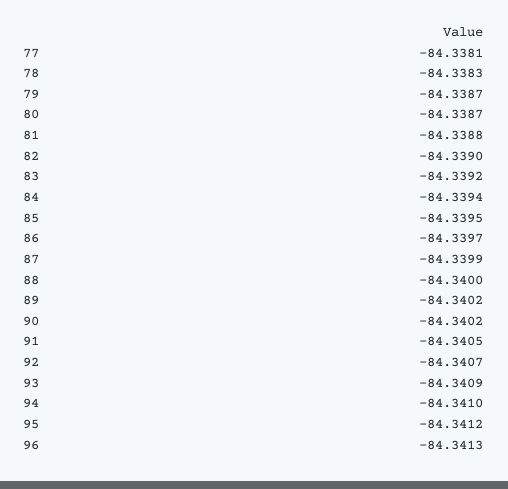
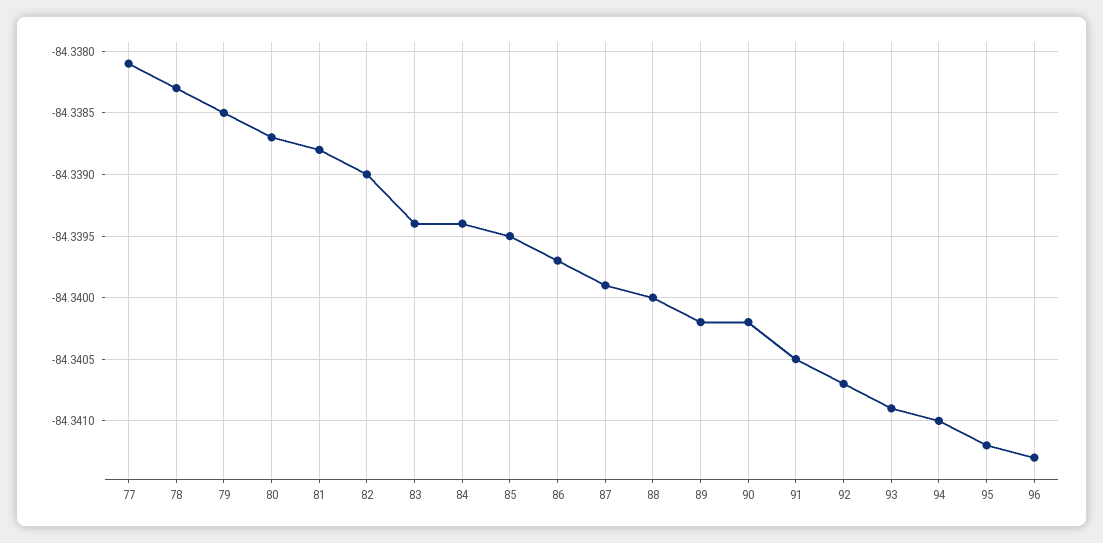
79: -84.3387 -> -84.3385
83: -84.3392 -> -84.3394

